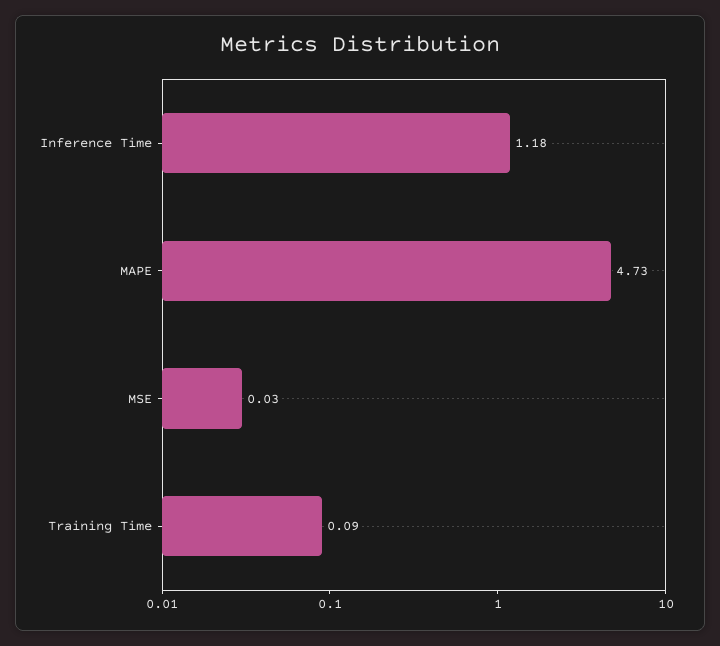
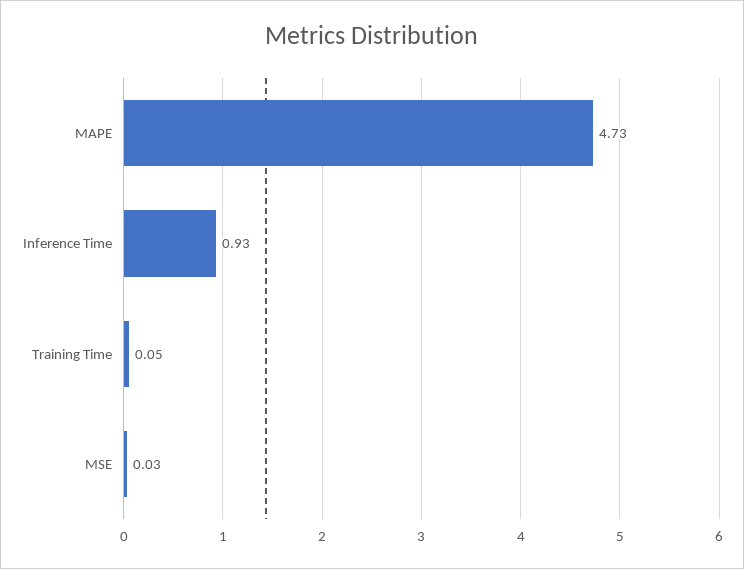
Inference Time: 1.18 -> 0.93
Training Time: 0.09 -> 0.05

